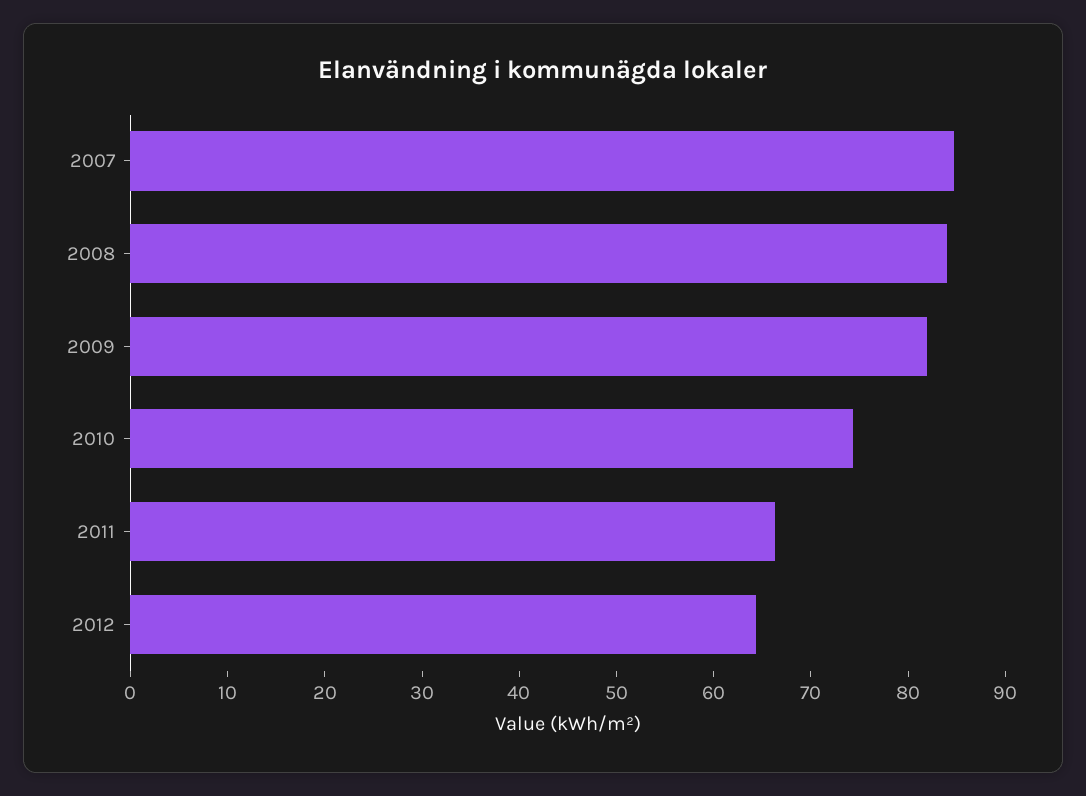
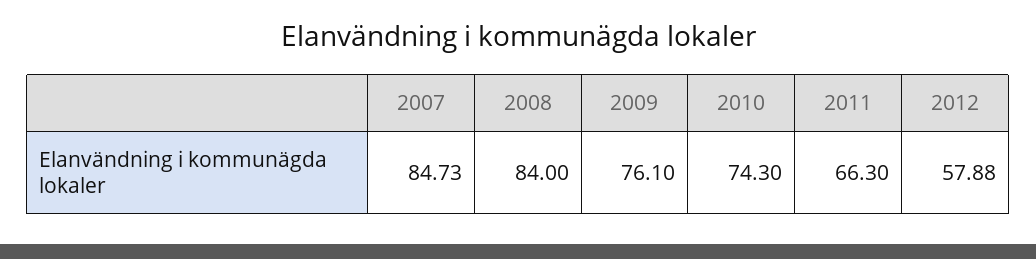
2009: 82 -> 76.1
2012: 64 -> 57.88

